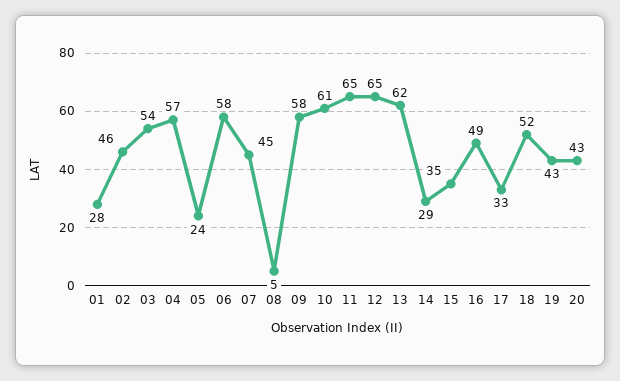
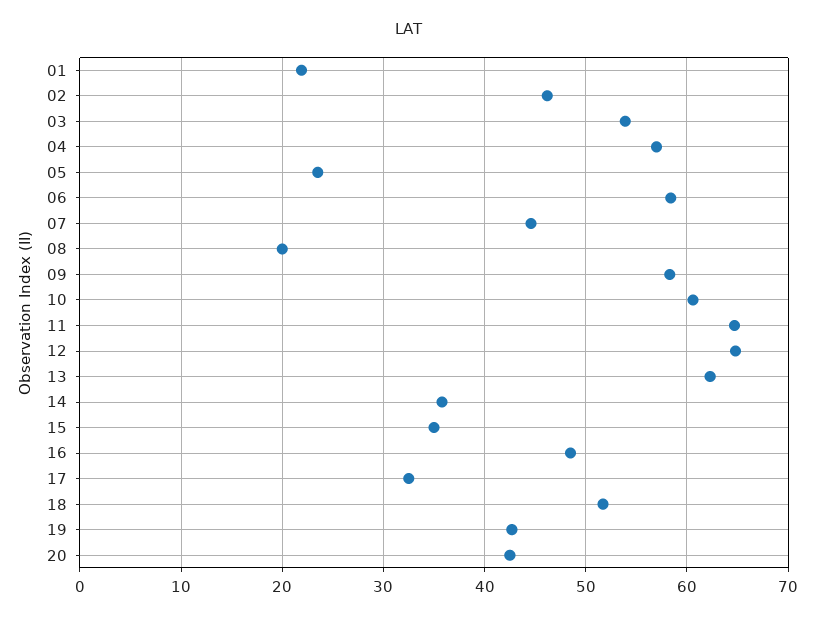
01: 28 -> 22
08: 5 -> 20
14: 29 -> 36

